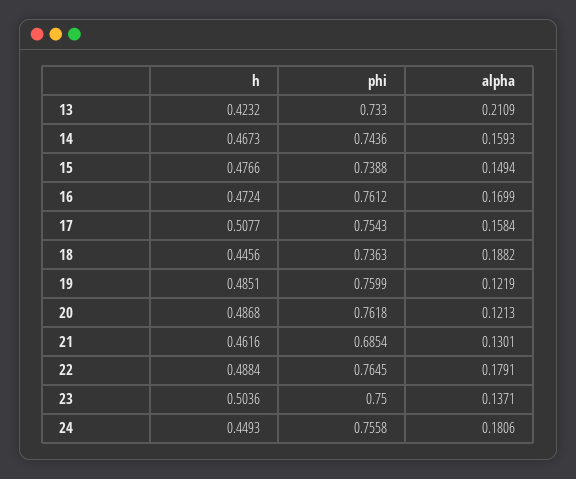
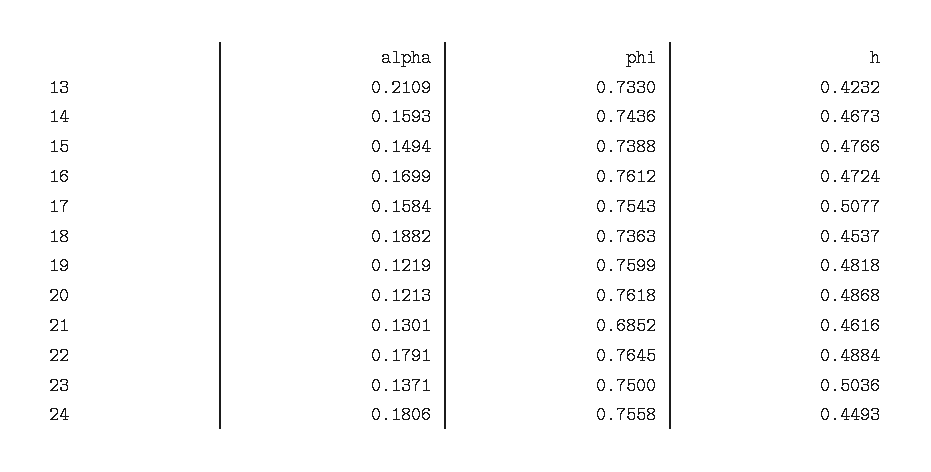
h, 18: 0.4456 -> 0.4537
h, 19: 0.4851 -> 0.4818
phi, 21: 0.6854 -> 0.6852

